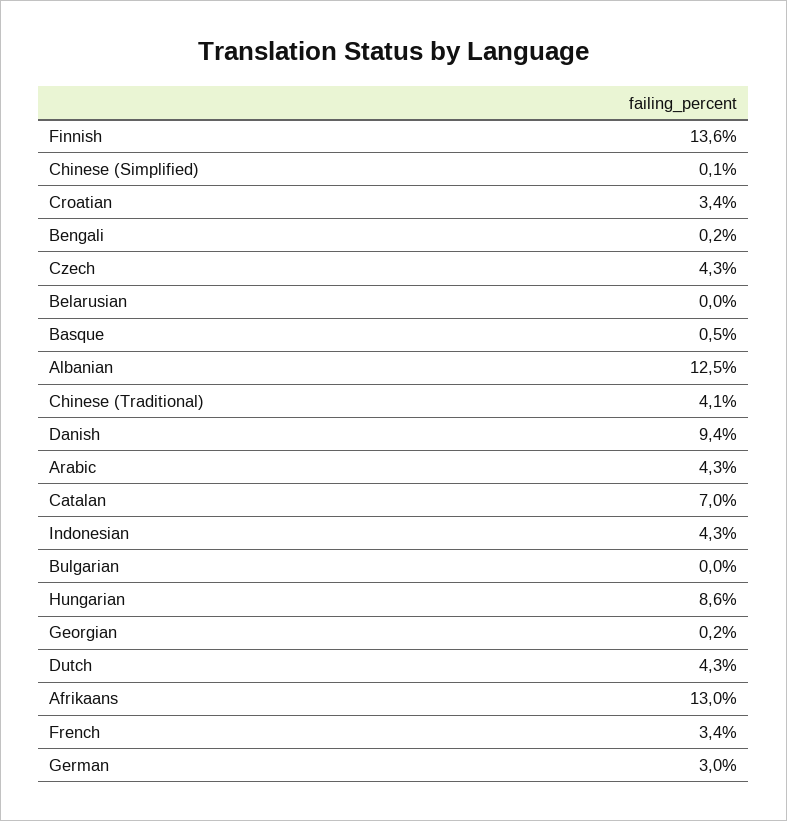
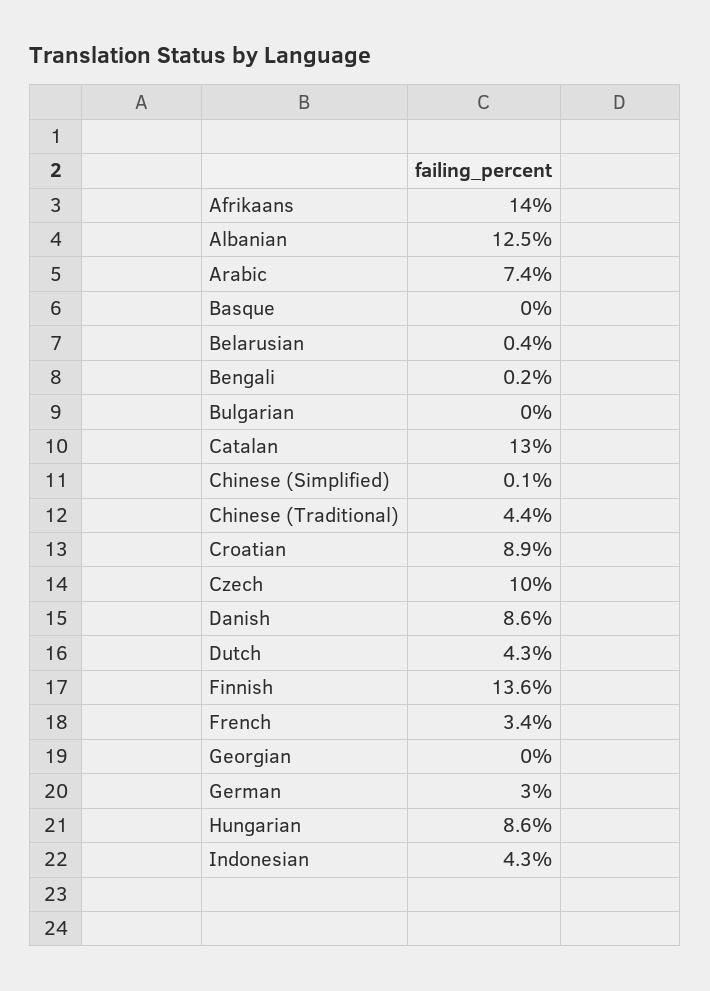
Croatian: 3.4 -> 8.9
Czech: 4.3 -> 10
Belarusian: 0 -> 0.4
Basque: 0.5 -> 0
Chinese (Traditional): 4.1 -> 4.4
Danish: 9.4 -> 8.6
Arabic: 4.3 -> 7.4
Catalan: 7 -> 13
Georgian: 0.2 -> 0
Afrikaans: 13 -> 14

